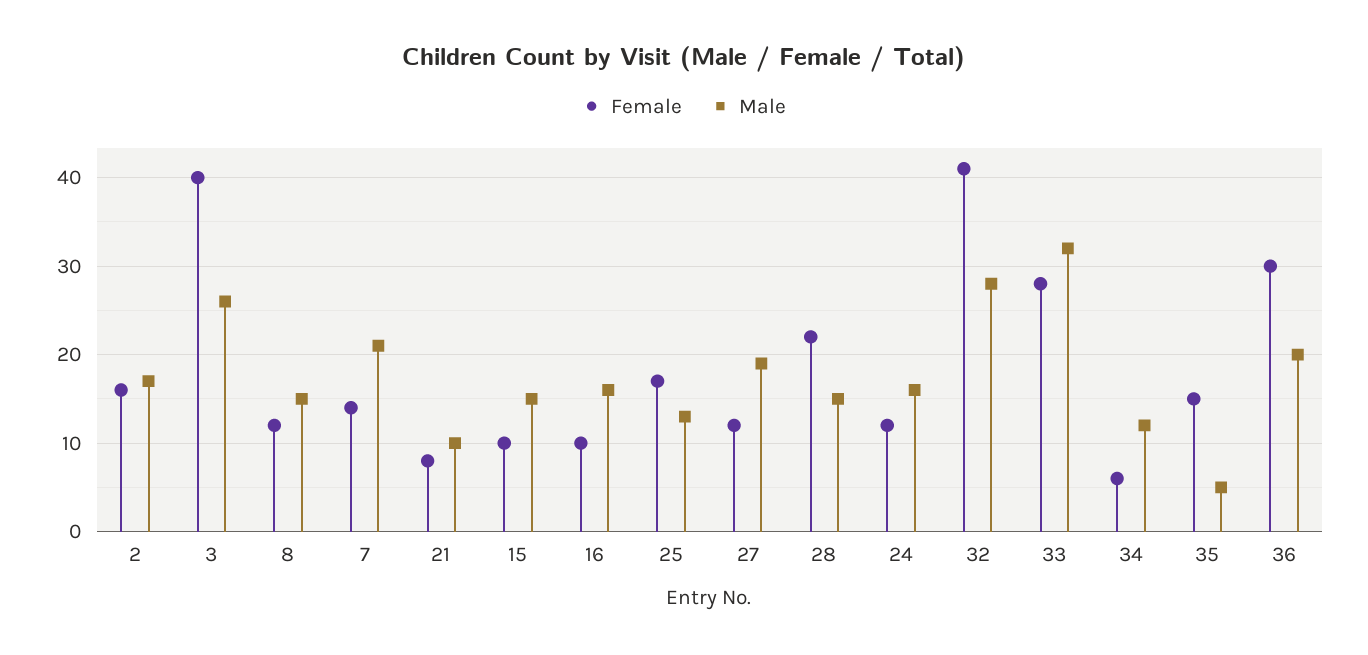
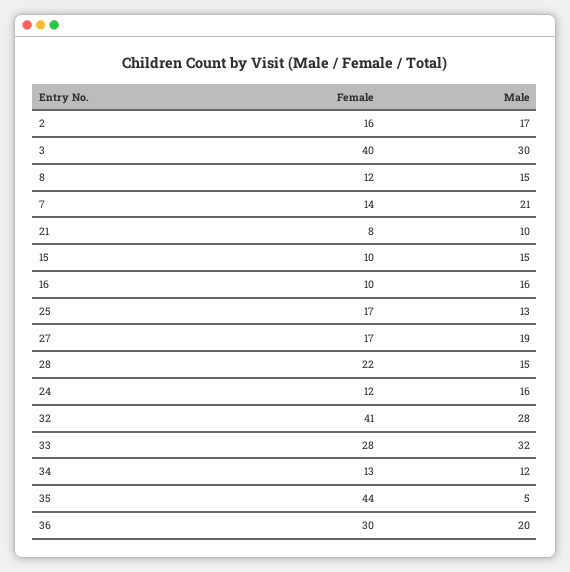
Male, 3: 26 -> 30
Female, 27: 12 -> 17
Female, 34: 6 -> 13
Female, 35: 15 -> 44

